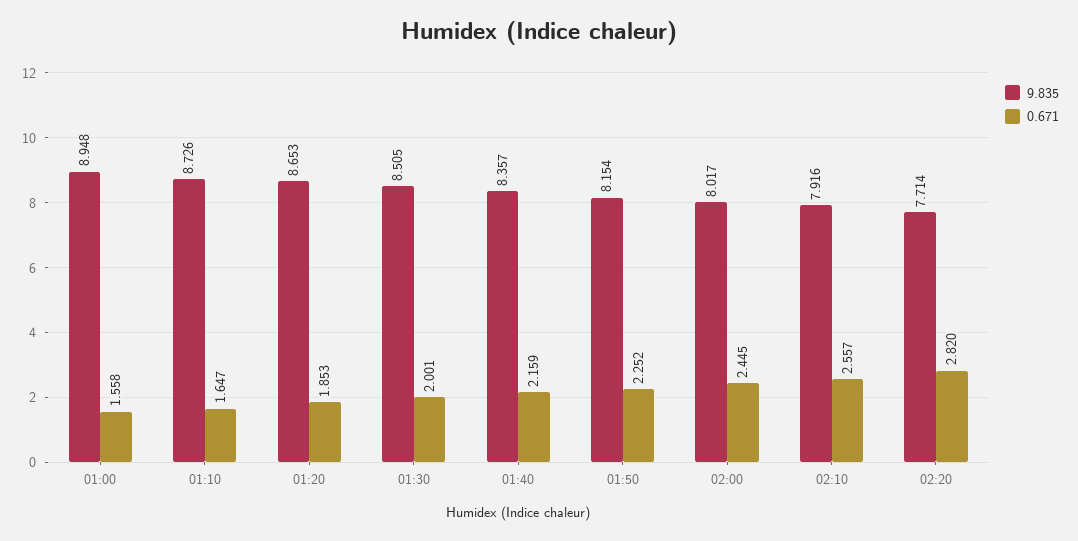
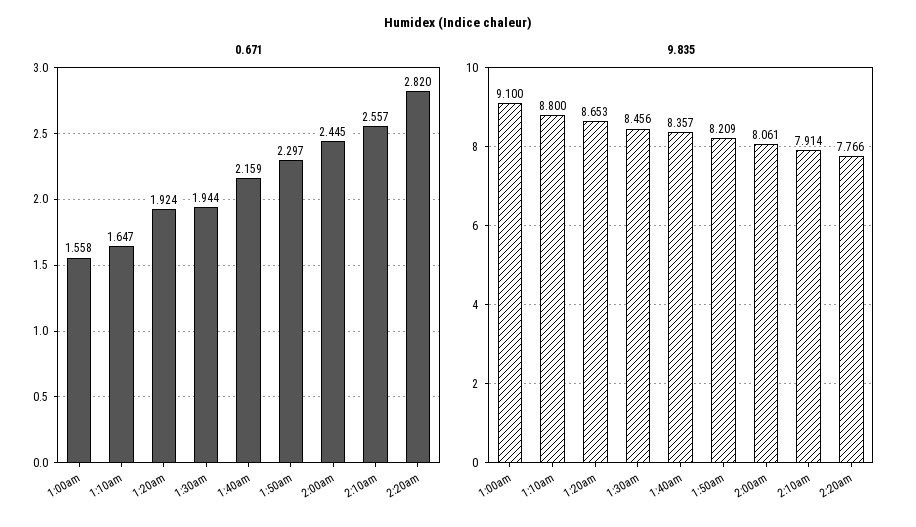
9.835, 01:00: 8.948 -> 9.1
9.835, 01:10: 8.726 -> 8.8
0.671, 01:20: 1.853 -> 1.924
9.835, 01:30: 8.505 -> 8.456
0.671, 01:30: 2.001 -> 1.944
9.835, 01:50: 8.154 -> 8.209
0.671, 01:50: 2.252 -> 2.297
9.835, 02:00: 8.017 -> 8.061
9.835, 02:10: 7.916 -> 7.914
9.835, 02:20: 7.714 -> 7.766

